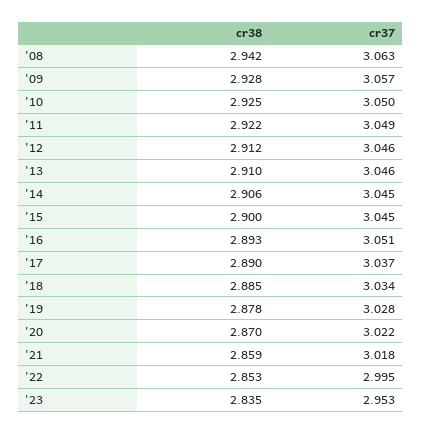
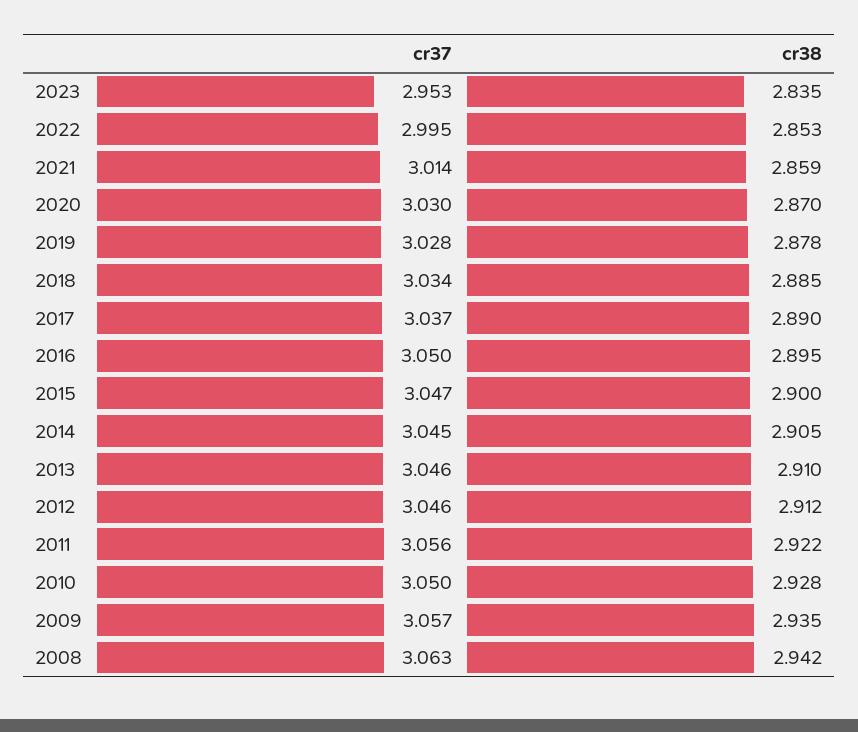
cr38, '09: 2.928 -> 2.935
cr38, '10: 2.925 -> 2.928
cr37, '11: 3.049 -> 3.056
cr38, '14: 2.906 -> 2.905
cr37, '15: 3.045 -> 3.047
cr38, '16: 2.893 -> 2.895
cr37, '16: 3.051 -> 3.05
cr37, '20: 3.022 -> 3.03
cr37, '21: 3.018 -> 3.014

